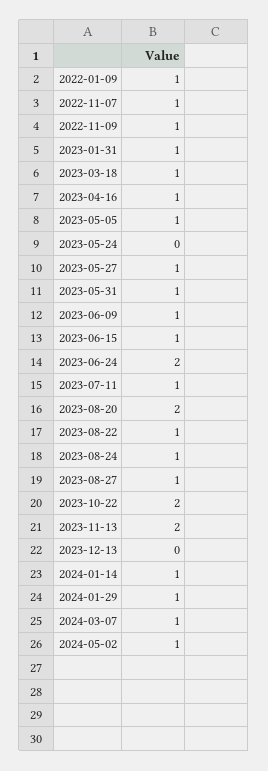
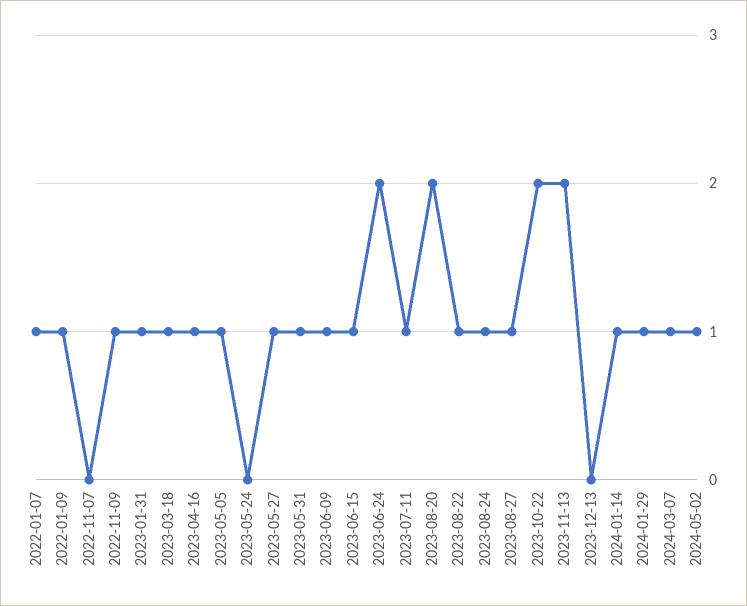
2022-11-07: 1 -> 0
2022-01-07: none -> 1

